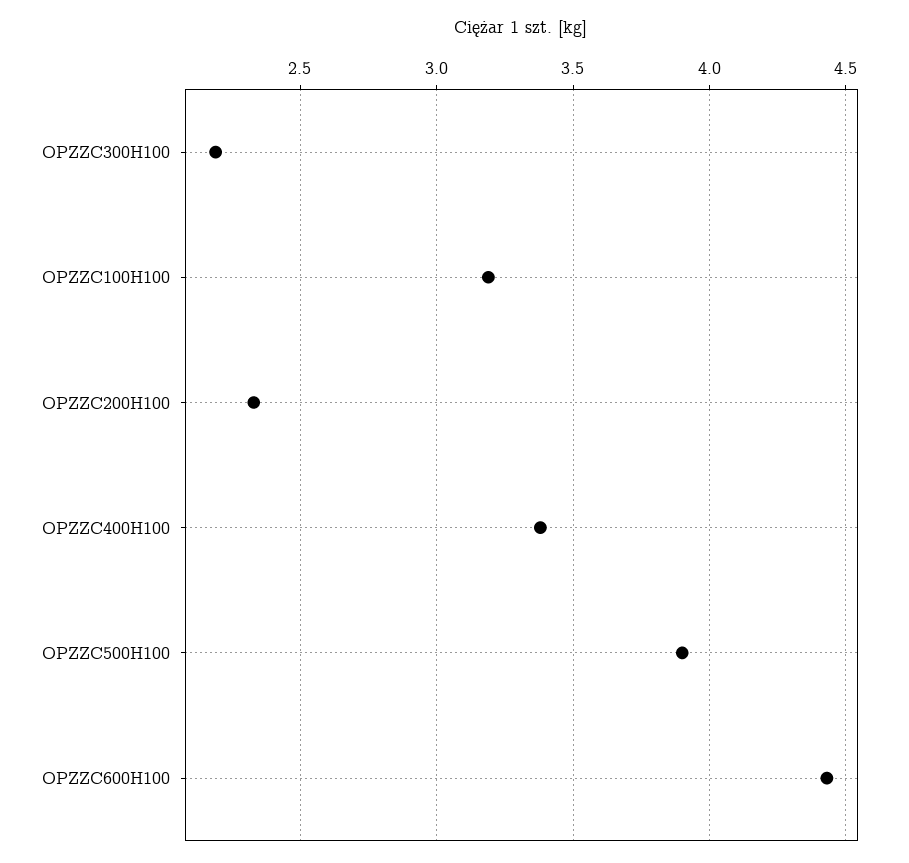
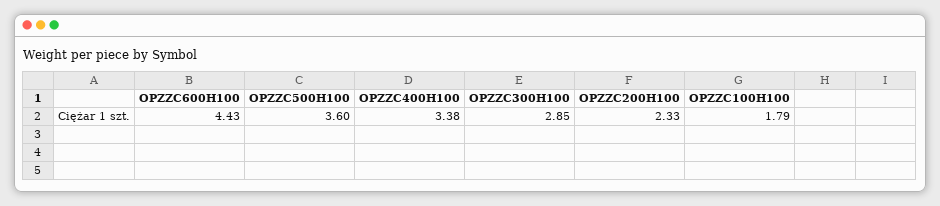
OPZZC300H100: 2.2 -> 2.85
OPZZC100H100: 3.2 -> 1.79
OPZZC500H100: 3.9 -> 3.6

